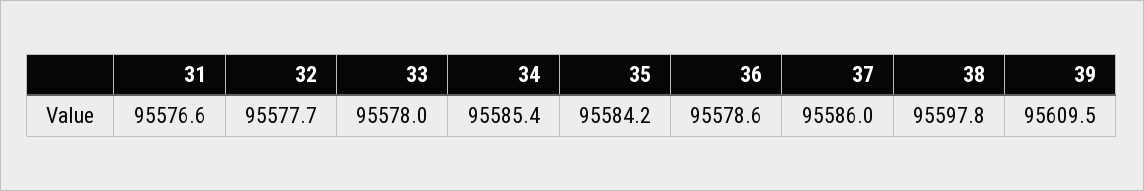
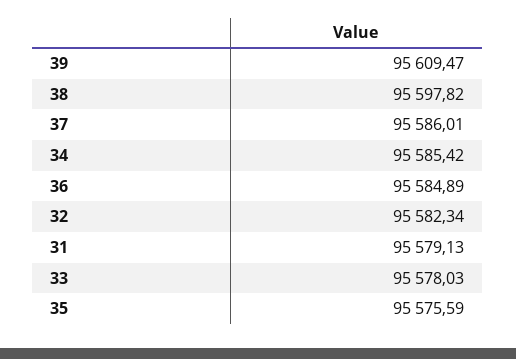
31: 95576.6 -> 95579.13
32: 95577.7 -> 95582.34
35: 95584.2 -> 95575.59
36: 95578.6 -> 95584.89

